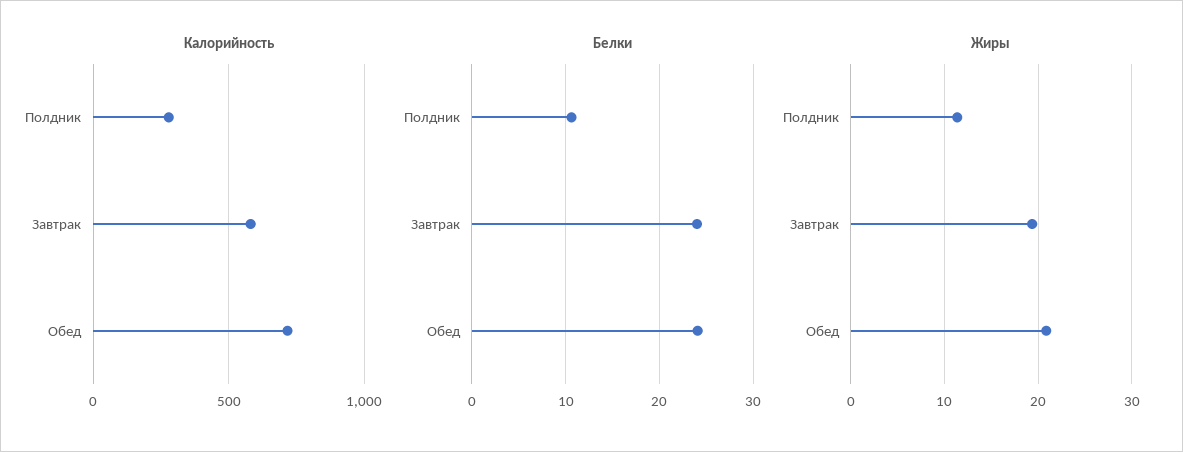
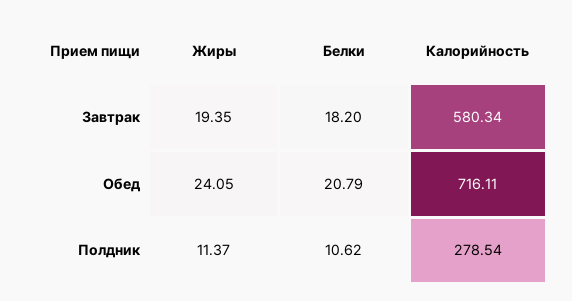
Белки, Завтрак: 24 -> 18.2
Белки, Обед: 24 -> 20.79
Жиры, Обед: 21 -> 24.05

